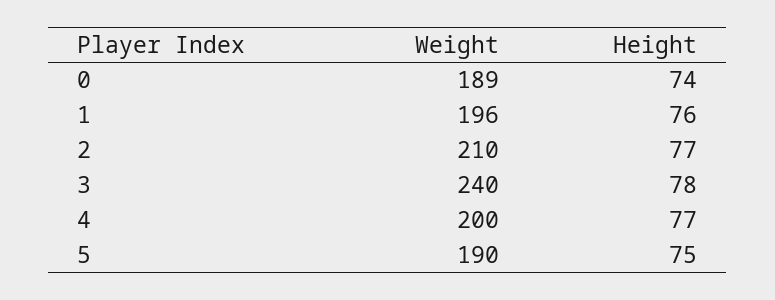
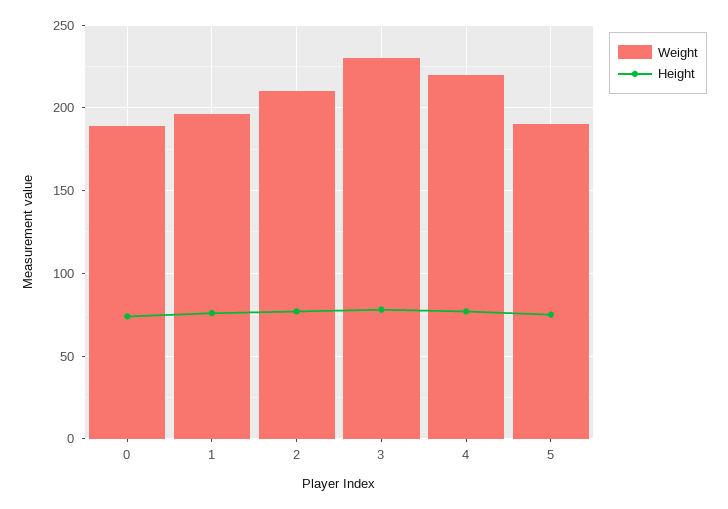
Weight, 3: 240 -> 230
Weight, 4: 200 -> 220

